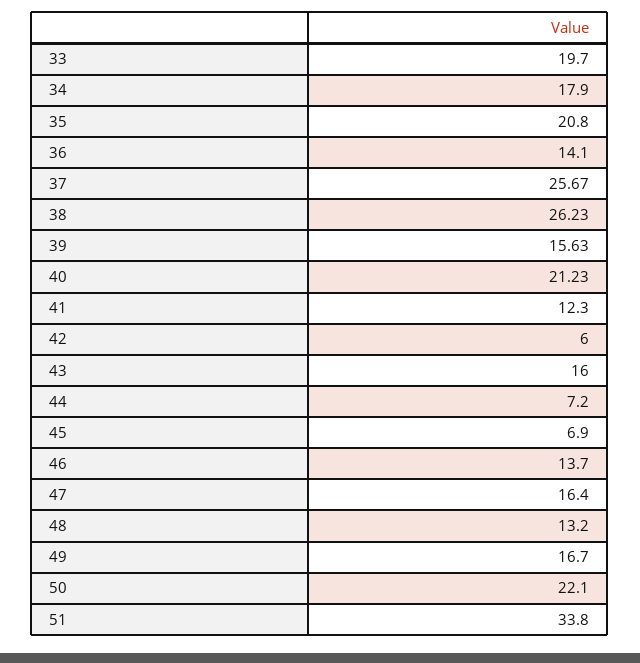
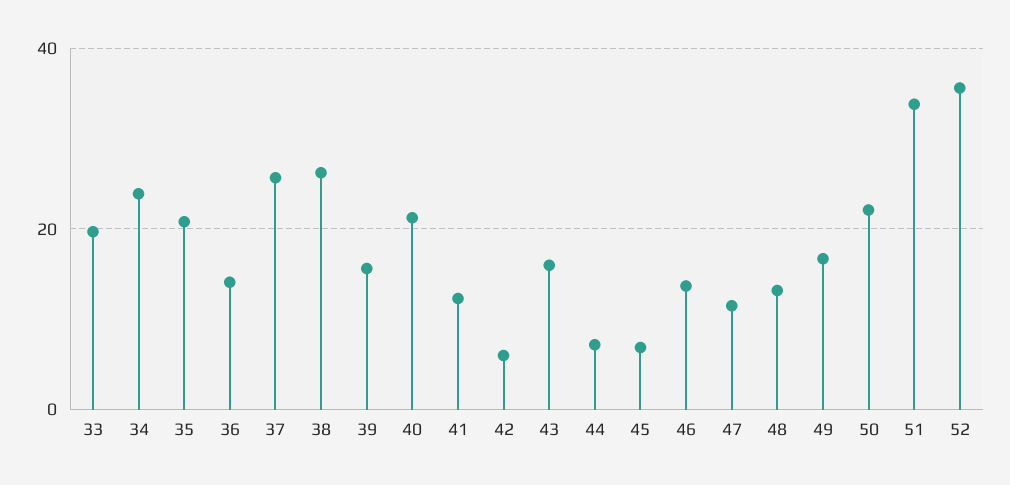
34: 17.9 -> 24
47: 16.4 -> 12
52: none -> 36

